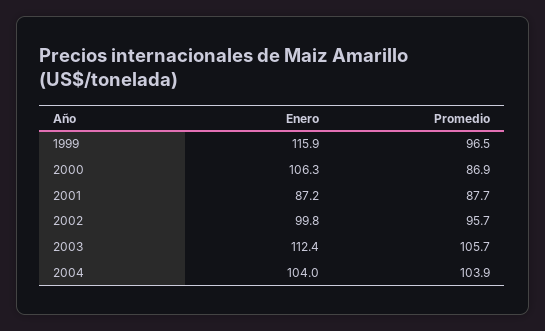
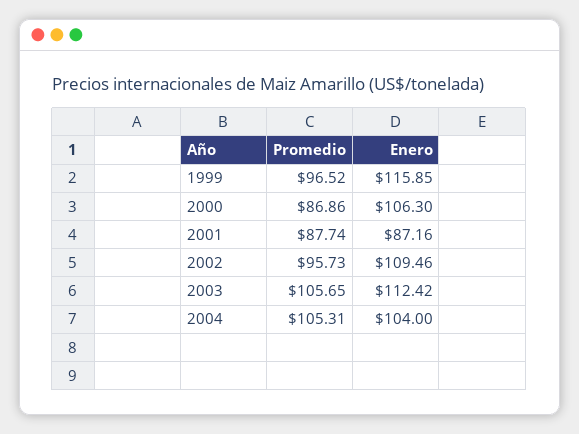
Enero, 2002: 99.8 -> 109.46
Promedio, 2004: 103.9 -> 105.31

